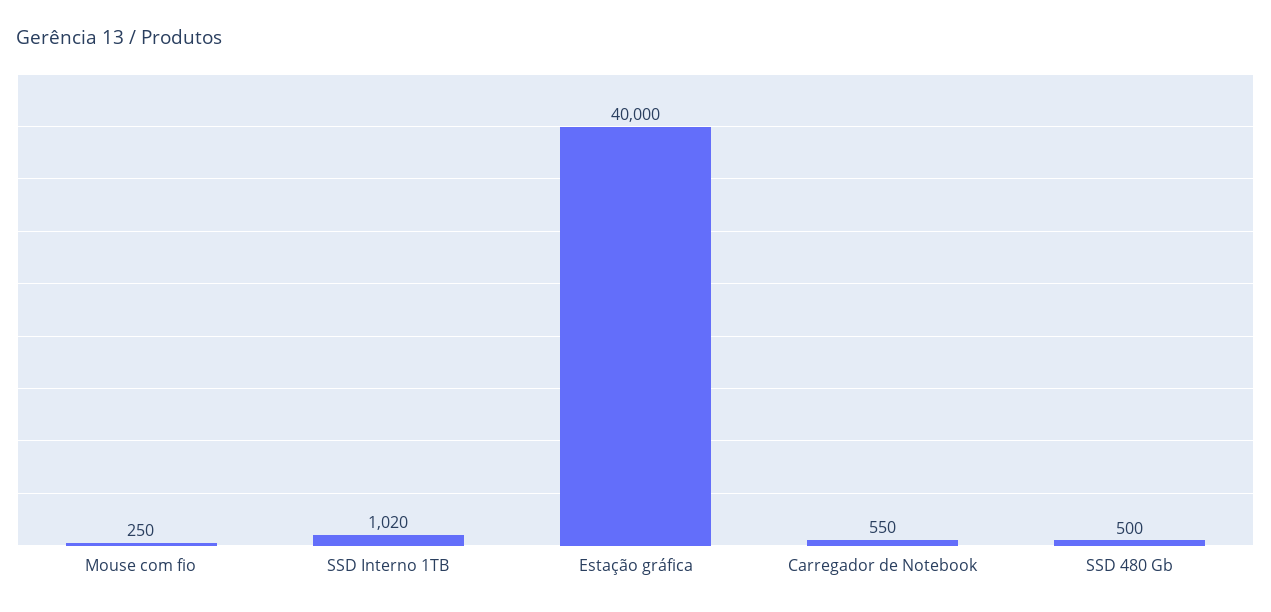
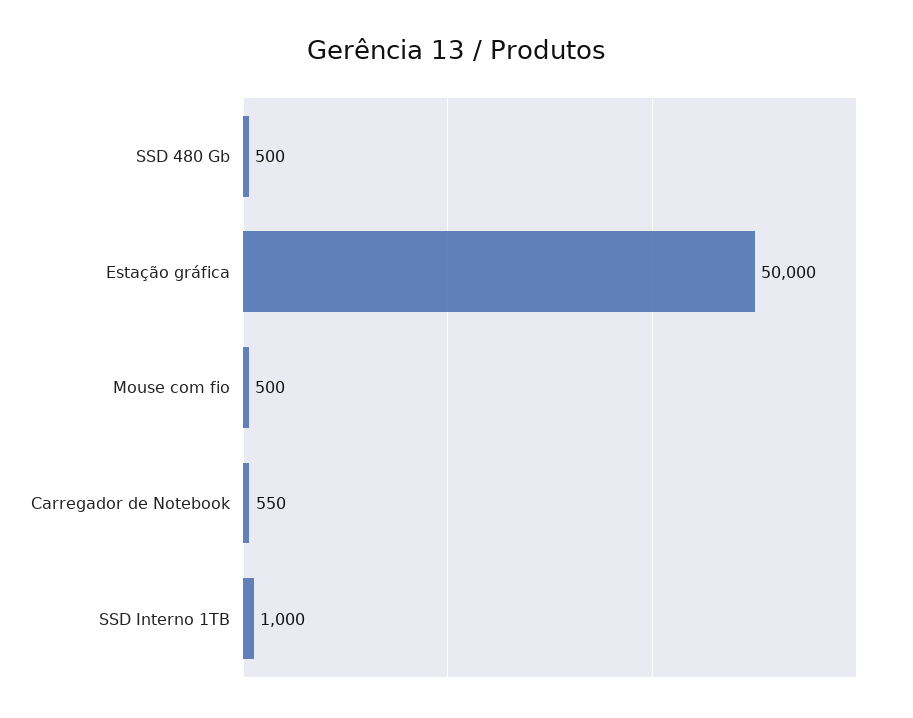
Mouse com fio: 250 -> 500
SSD Interno 1TB: 1020 -> 1000
Estação gráfica: 40000 -> 50000

